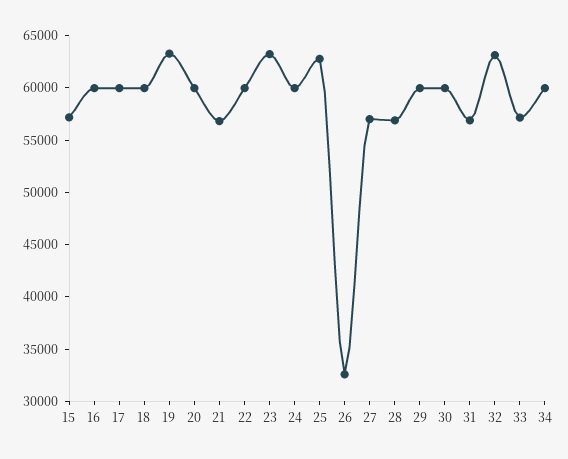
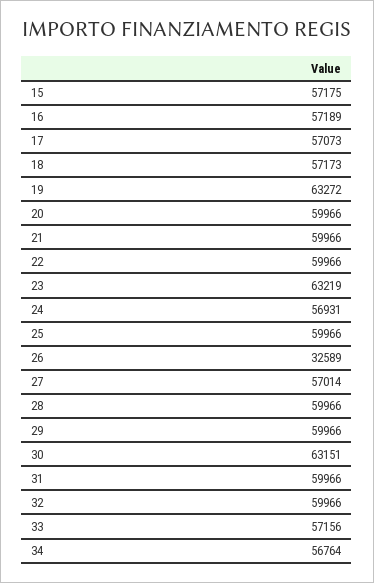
16: 60000 -> 57189
17: 60000 -> 57073
18: 60000 -> 57173
21: 57000 -> 59966
24: 60000 -> 56931
25: 63000 -> 59966
28: 57000 -> 59966
30: 60000 -> 63151
31: 57000 -> 59966
32: 63000 -> 59966
34: 60000 -> 56764

